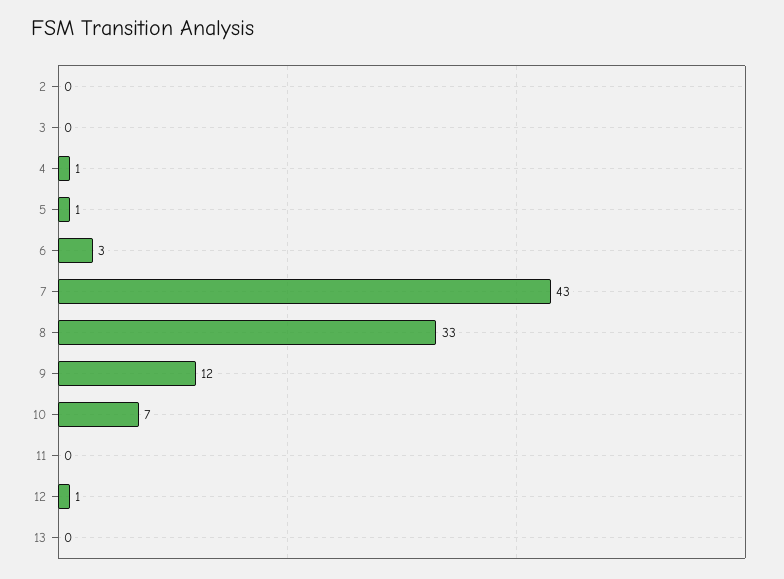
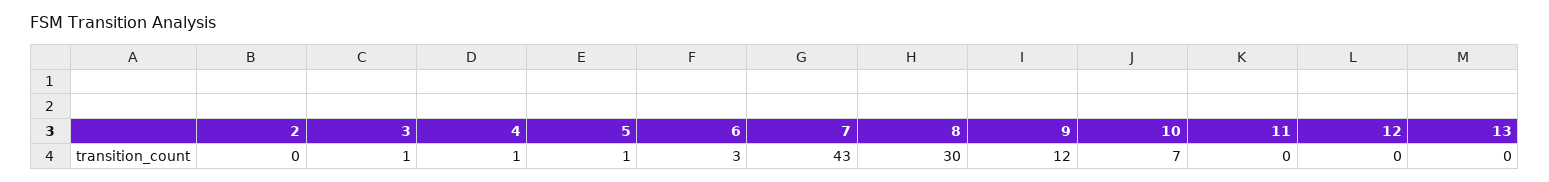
3: 0 -> 1
8: 33 -> 30
12: 1 -> 0

